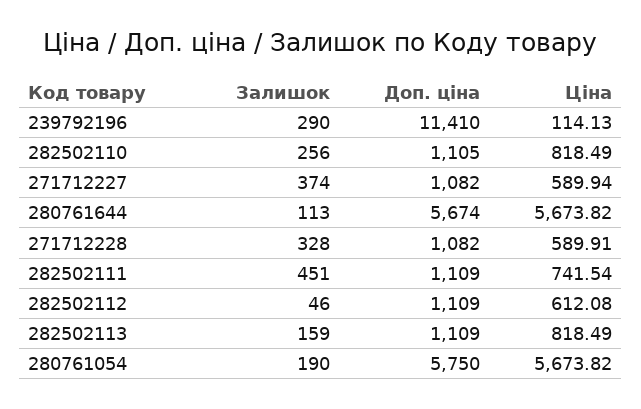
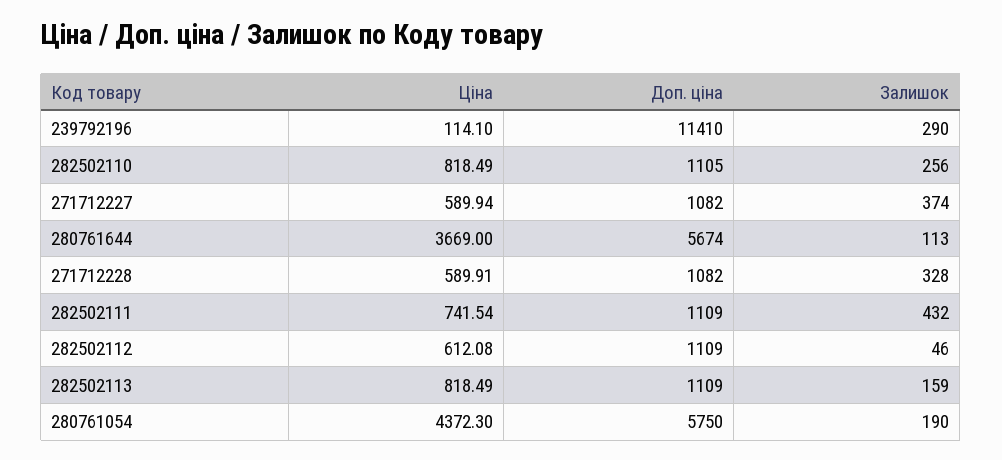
Ціна, 239792196: 114.13 -> 114.1
Ціна, 280761644: 5673.82 -> 3669
Залишок, 282502111: 451 -> 432
Ціна, 280761054: 5673.82 -> 4372.3

